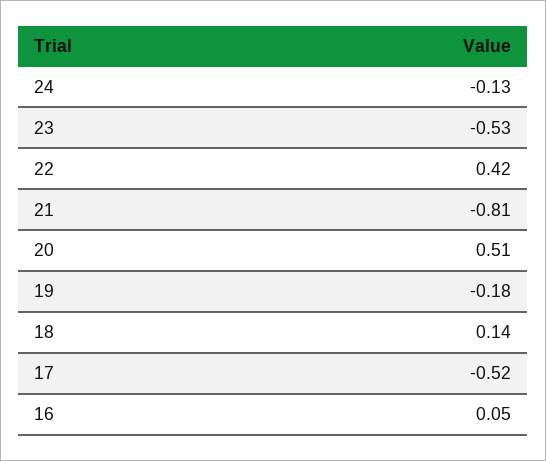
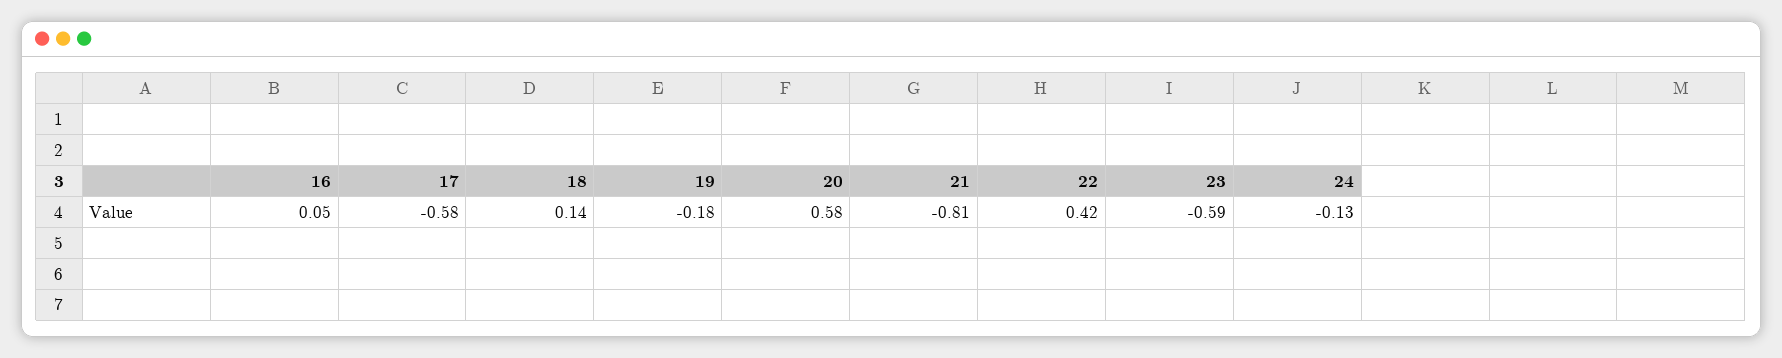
23: -0.53 -> -0.59
20: 0.51 -> 0.58
17: -0.52 -> -0.58

